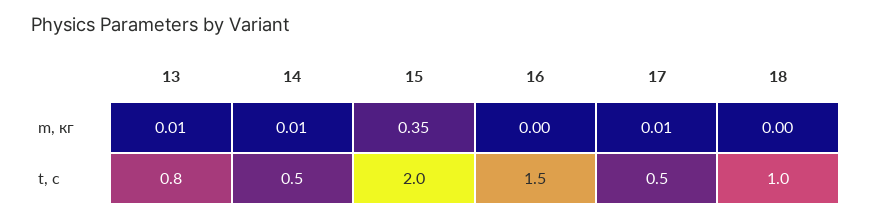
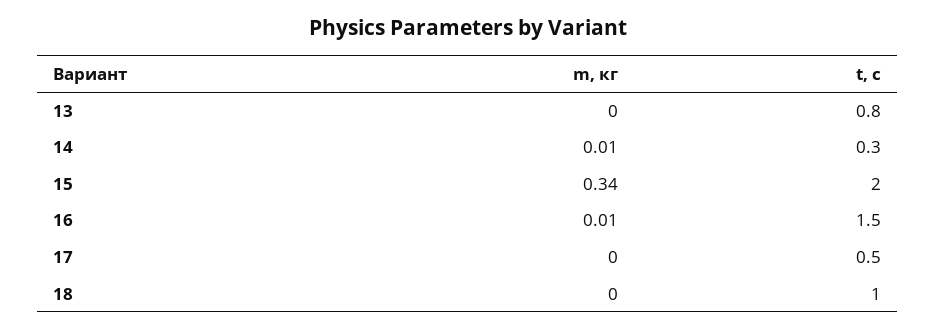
13, m, кг: 0.01 -> 0
15, m, кг: 0.35 -> 0.34
16, m, кг: 0 -> 0.01
17, m, кг: 0.01 -> 0
14, t, с: 0.5 -> 0.3

